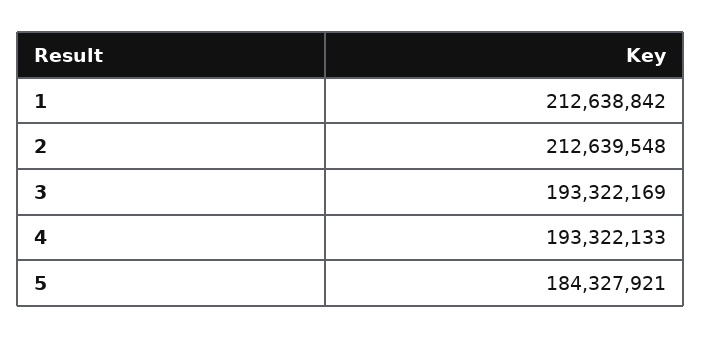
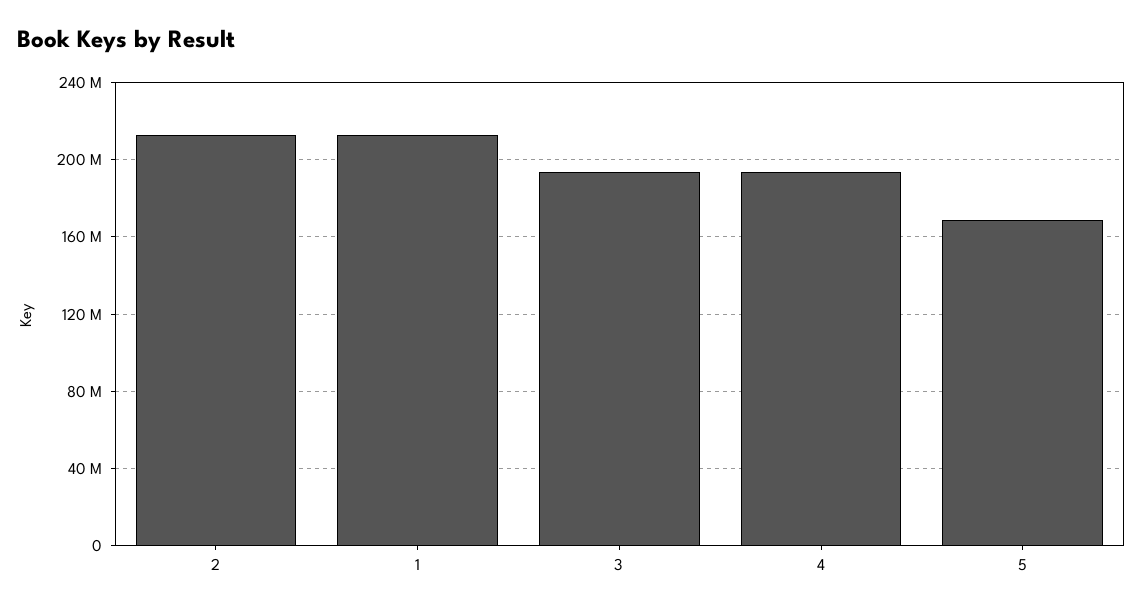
5: 184327921 -> 170000000

